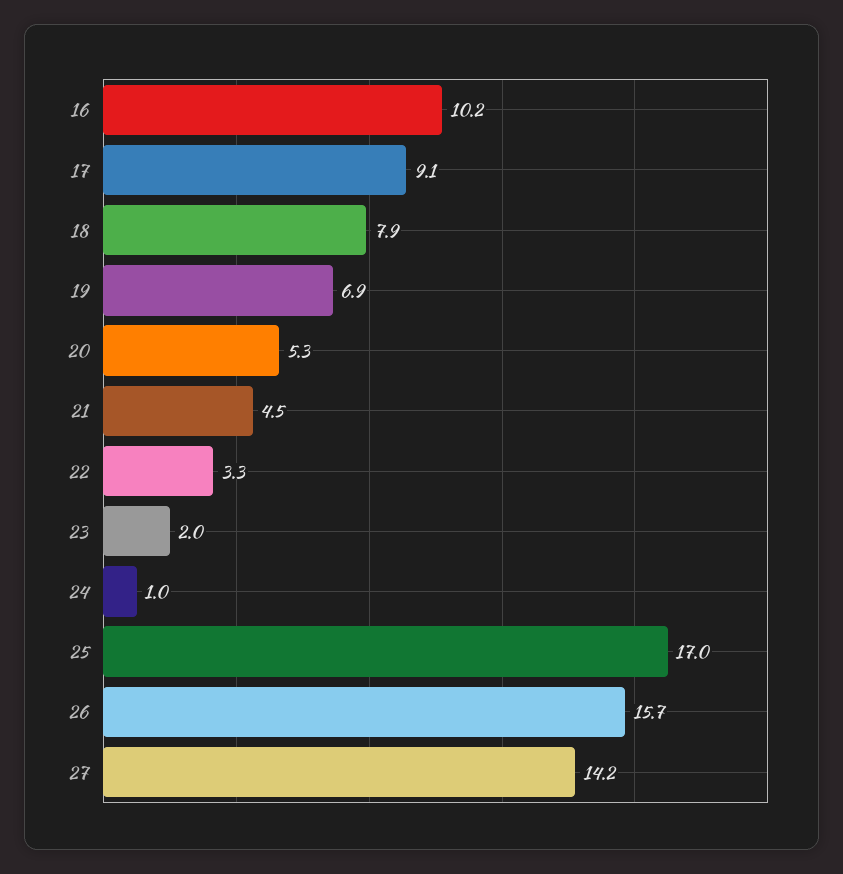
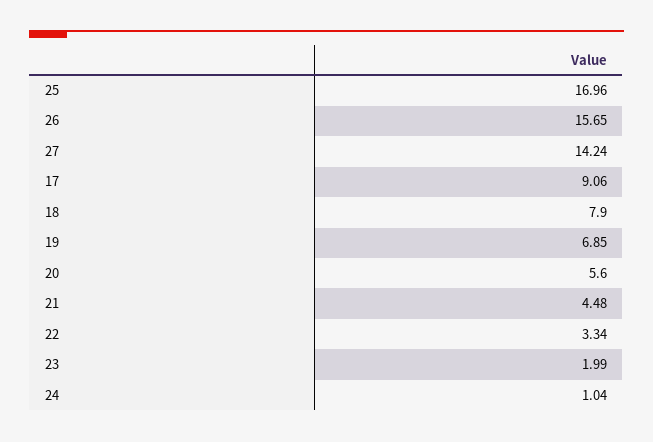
16: 10.2 -> none
20: 5.3 -> 5.6

